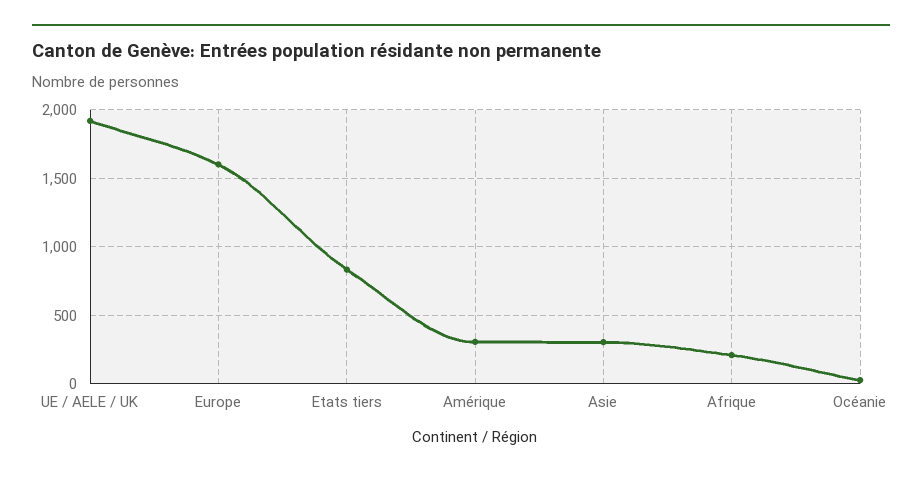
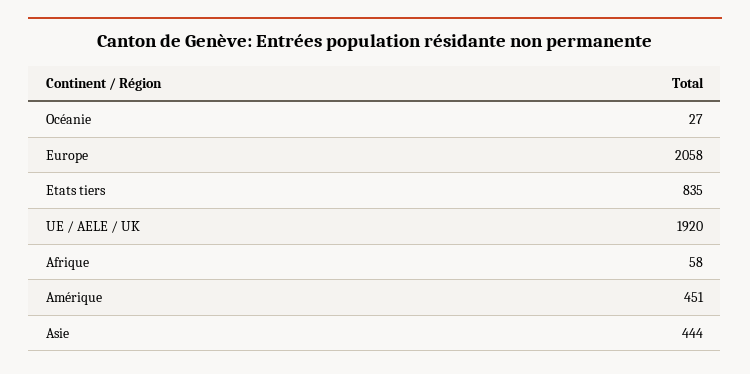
Europe: 1600 -> 2058
Amérique: 300 -> 451
Asie: 300 -> 444
Afrique: 200 -> 58

